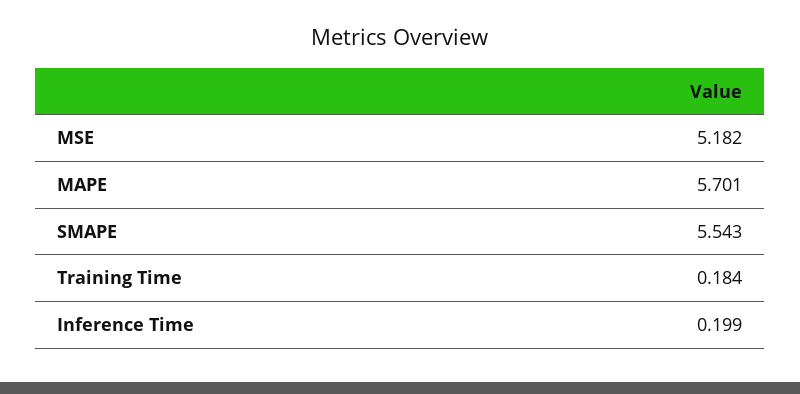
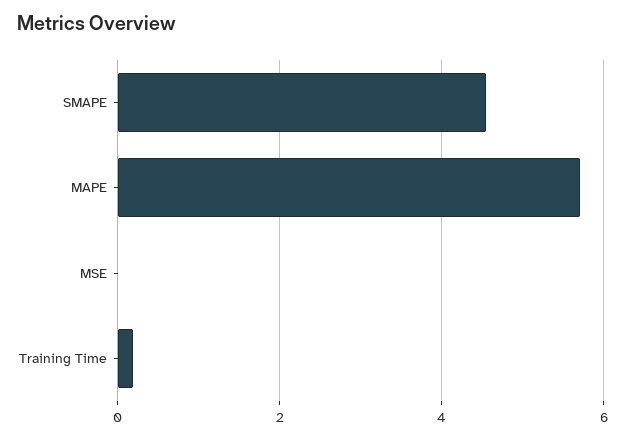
MSE: 5.182 -> 0
SMAPE: 5.543 -> 4.6
Inference Time: 0.199 -> none

